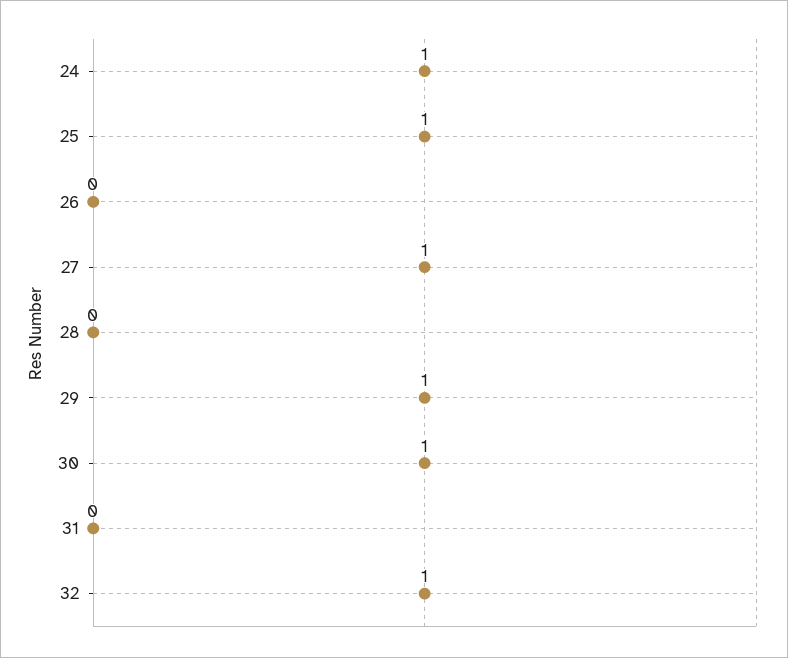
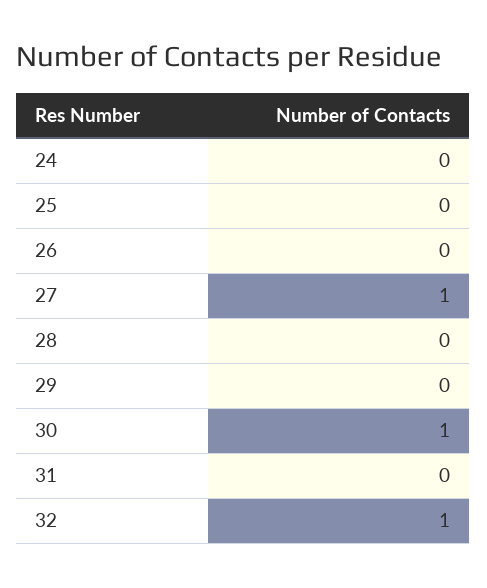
24: 1 -> 0
25: 1 -> 0
29: 1 -> 0

